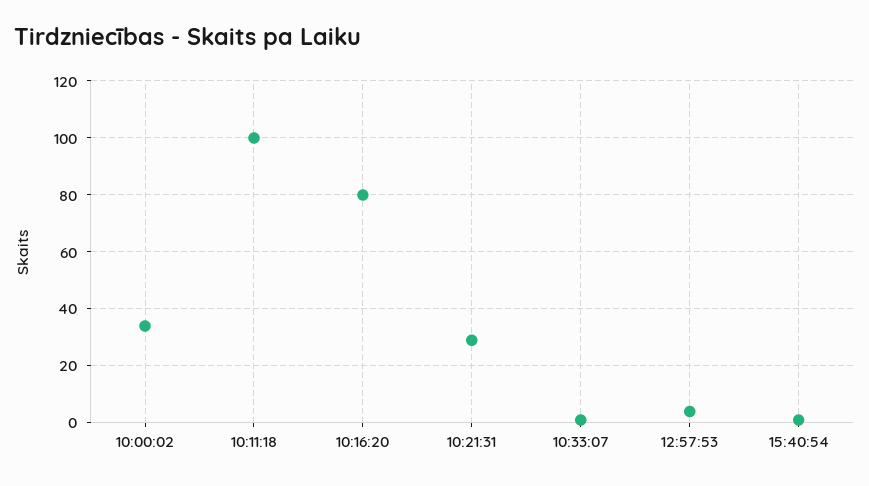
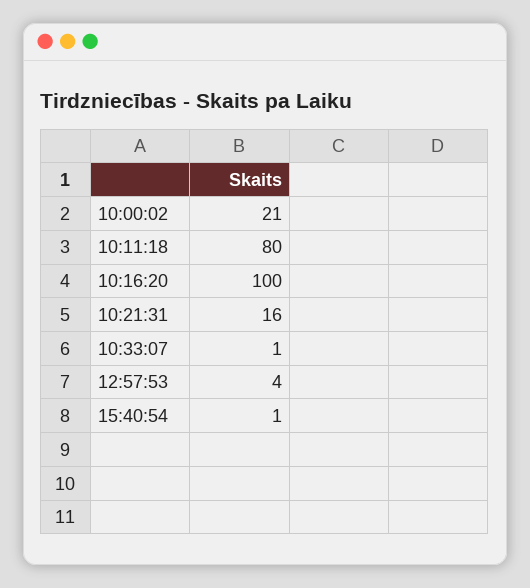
10:00:02: 35 -> 21
10:11:18: 100 -> 80
10:16:20: 80 -> 100
10:21:31: 30 -> 16

